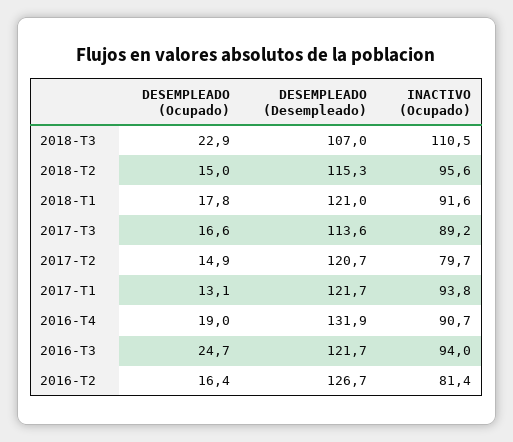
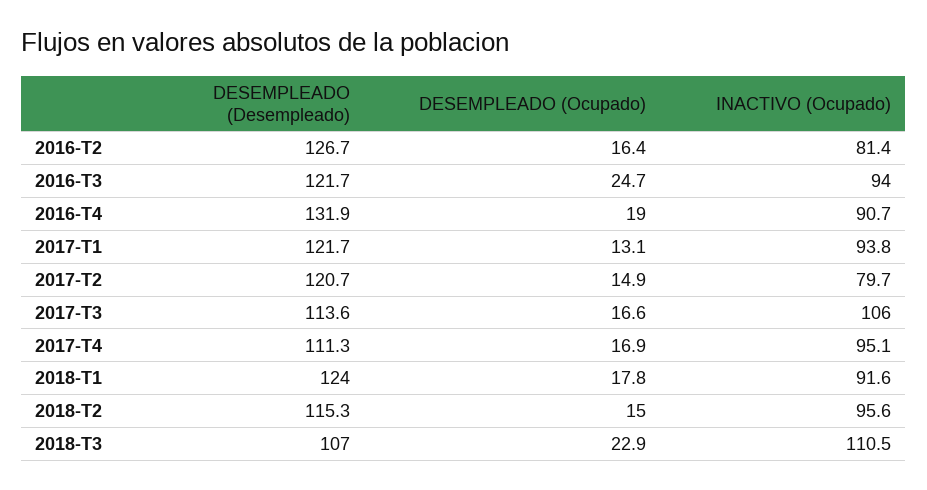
DESEMPLEADO (Desempleado), 2018-T1: 121 -> 124
INACTIVO (Ocupado), 2017-T3: 89.2 -> 106
DESEMPLEADO (Desempleado), 2017-T4: none -> 111.3
DESEMPLEADO (Ocupado), 2017-T4: none -> 16.9
INACTIVO (Ocupado), 2017-T4: none -> 95.1

